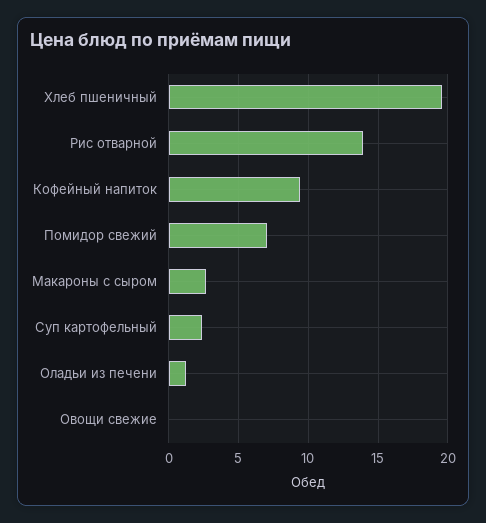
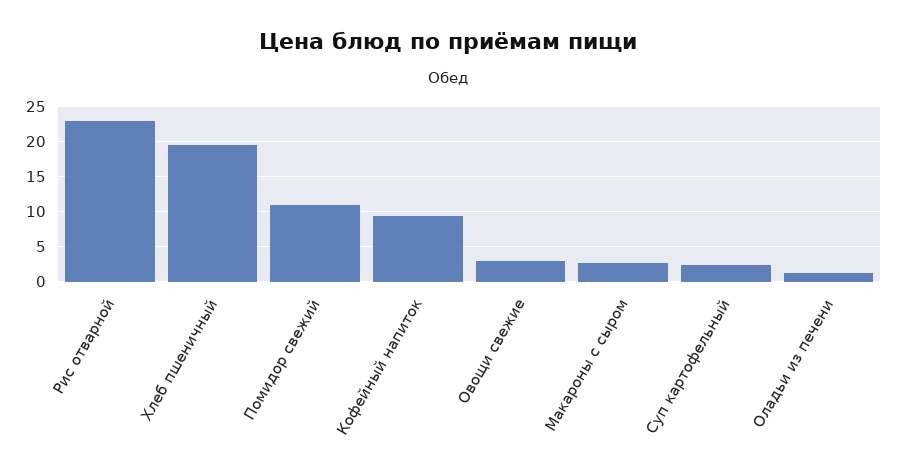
Рис отварной: 14 -> 23
Помидор свежий: 7 -> 11
Овощи свежие: 0 -> 3

